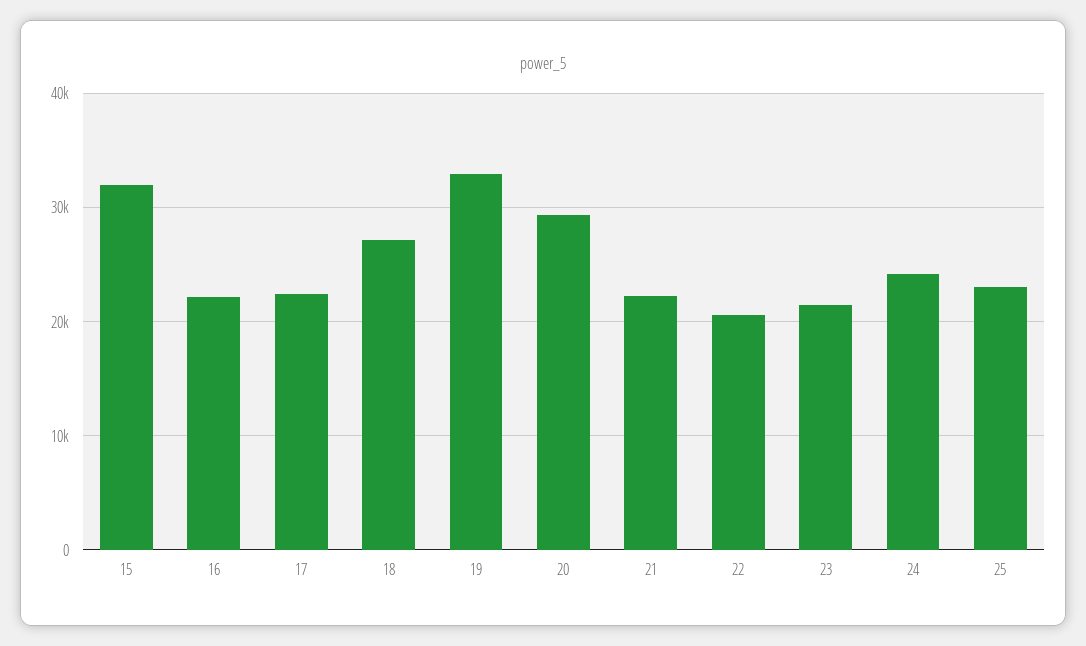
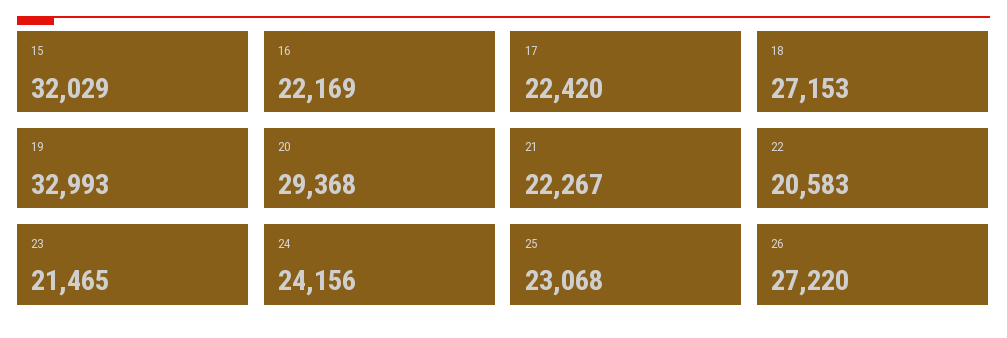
26: none -> 27220

